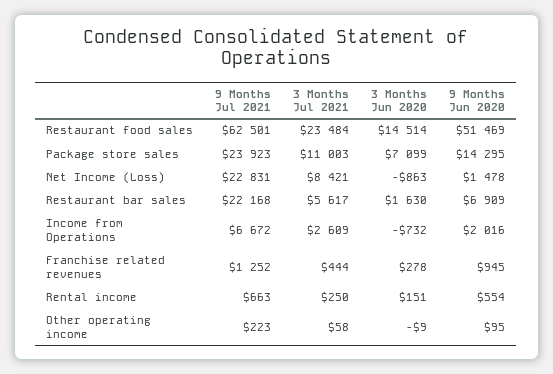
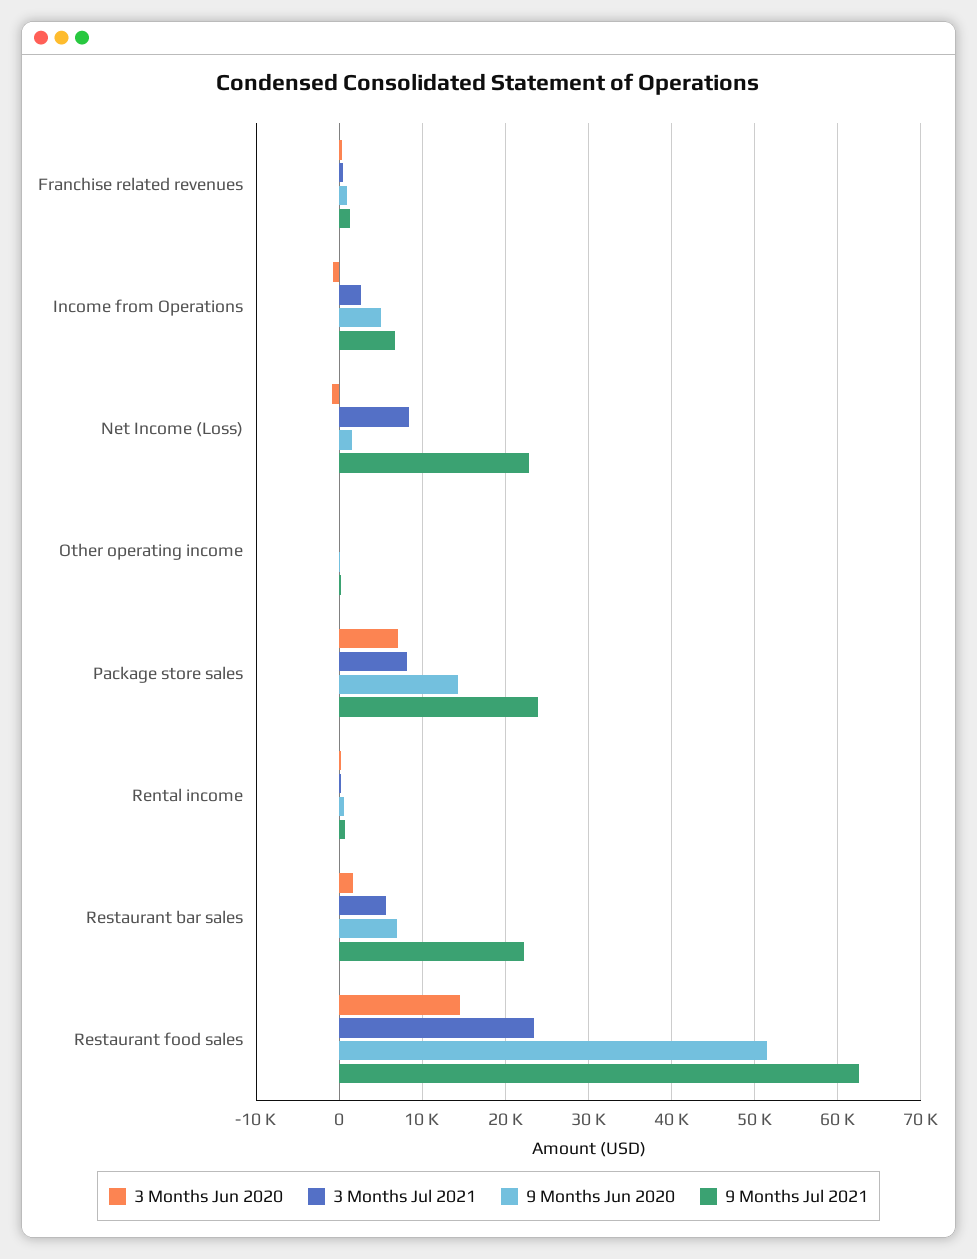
3 Months Jul 2021, Package store sales: 11003 -> 8000
9 Months Jun 2020, Income from Operations: 2016 -> 5000

